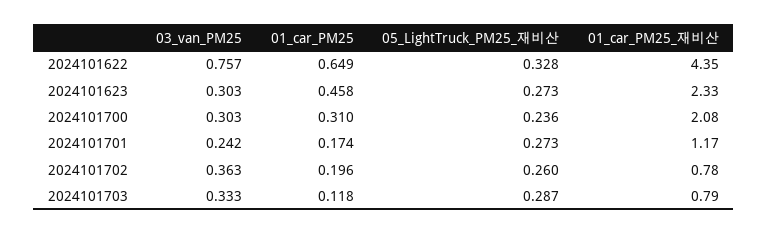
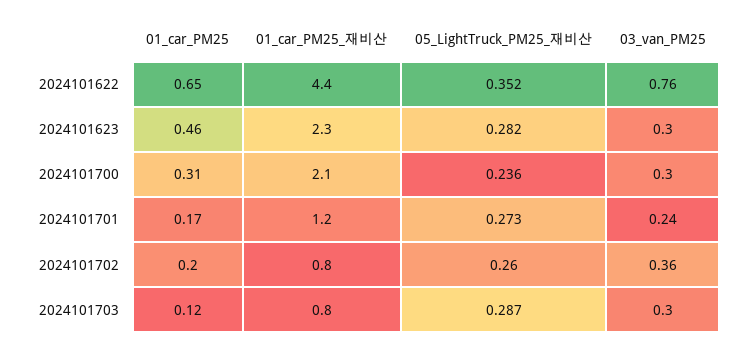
05_LightTruck_PM25_재비산, 2024101622: 0.328 -> 0.352
05_LightTruck_PM25_재비산, 2024101623: 0.273 -> 0.282
03_van_PM25, 2024101703: 0.333 -> 0.3

